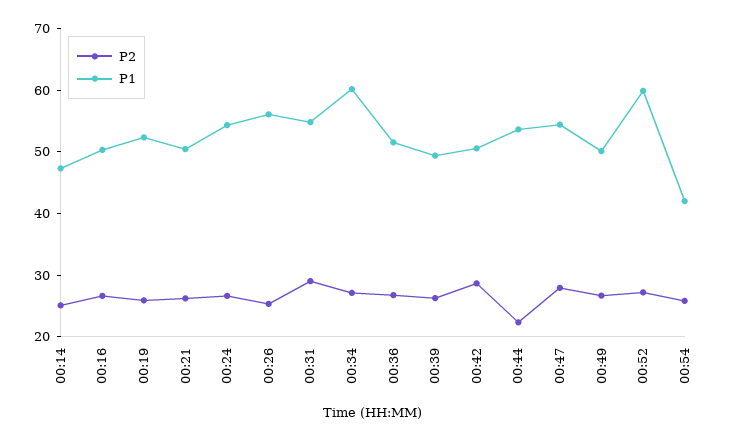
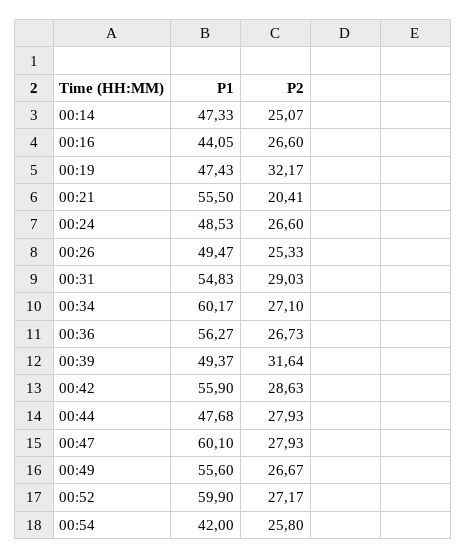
P1, 00:16: 50 -> 44.05
P2, 00:19: 26 -> 32.17
P1, 00:19: 52 -> 47.43
P2, 00:21: 26 -> 20.41
P1, 00:21: 50 -> 55.5
P1, 00:24: 54 -> 48.53
P1, 00:26: 56 -> 49.47
P1, 00:36: 52 -> 56.27
P2, 00:39: 26 -> 31.64
P1, 00:42: 50 -> 55.9
P2, 00:44: 22 -> 27.93
P1, 00:44: 54 -> 47.68
P1, 00:47: 54 -> 60.1
P1, 00:49: 50 -> 55.6

